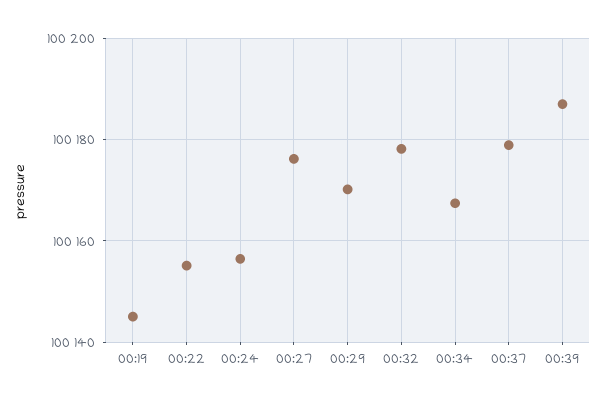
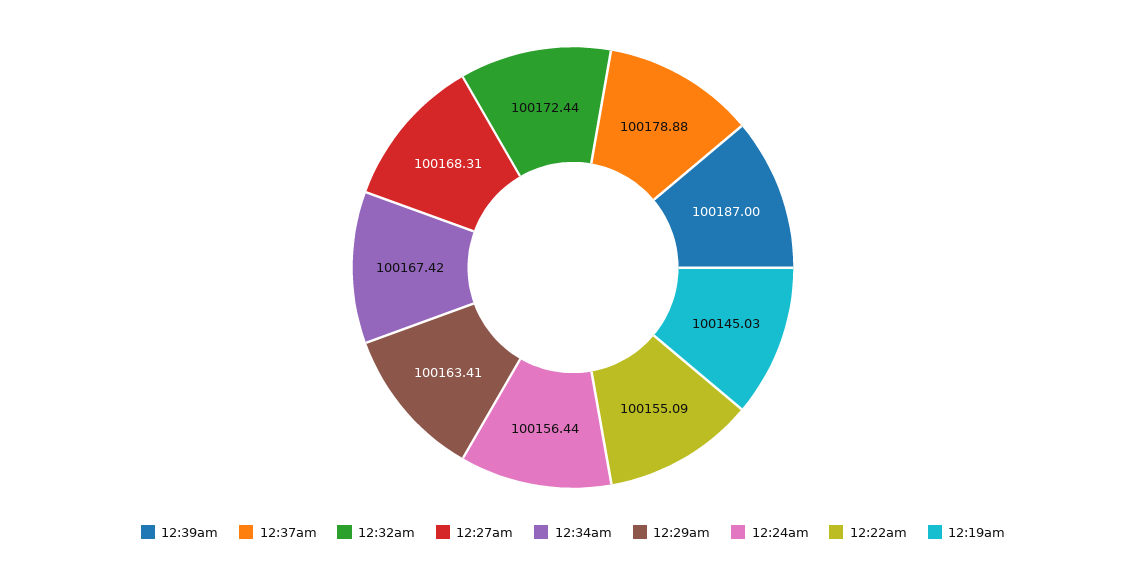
00:27: 100176 -> 100168.31
00:29: 100170 -> 100163.41
00:32: 100178 -> 100172.44

